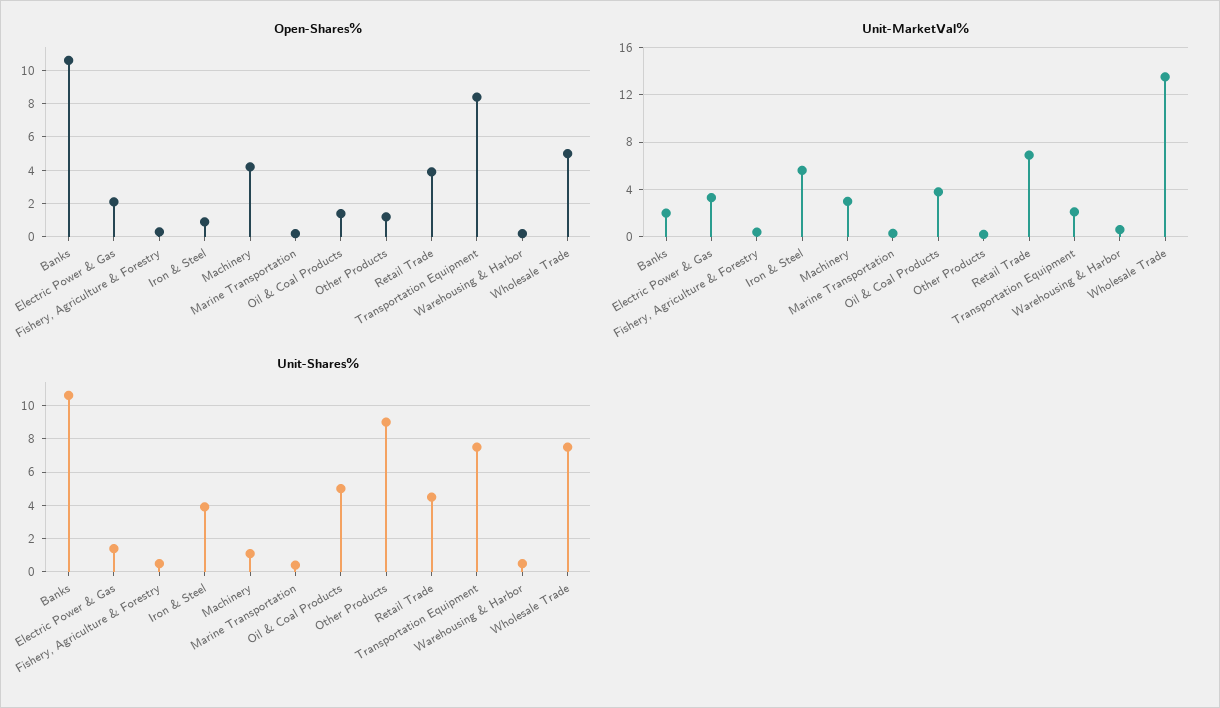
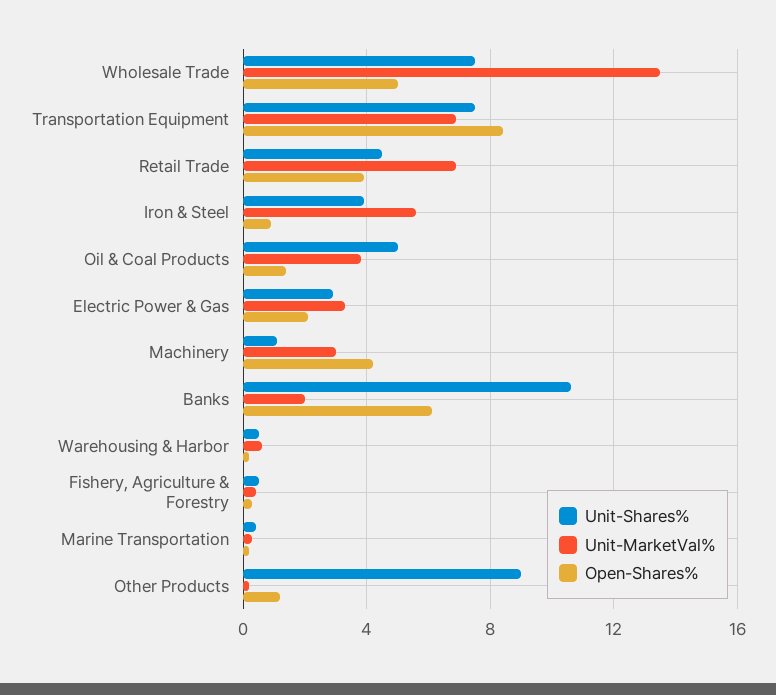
Open-Shares%, Banks: 10.5 -> 6
Unit-MarketVal%, Transportation Equipment: 2 -> 7
Unit-Shares%, Electric Power & Gas: 1.5 -> 3

